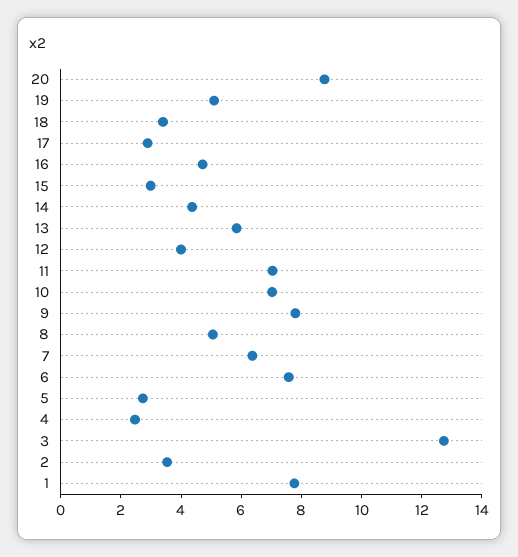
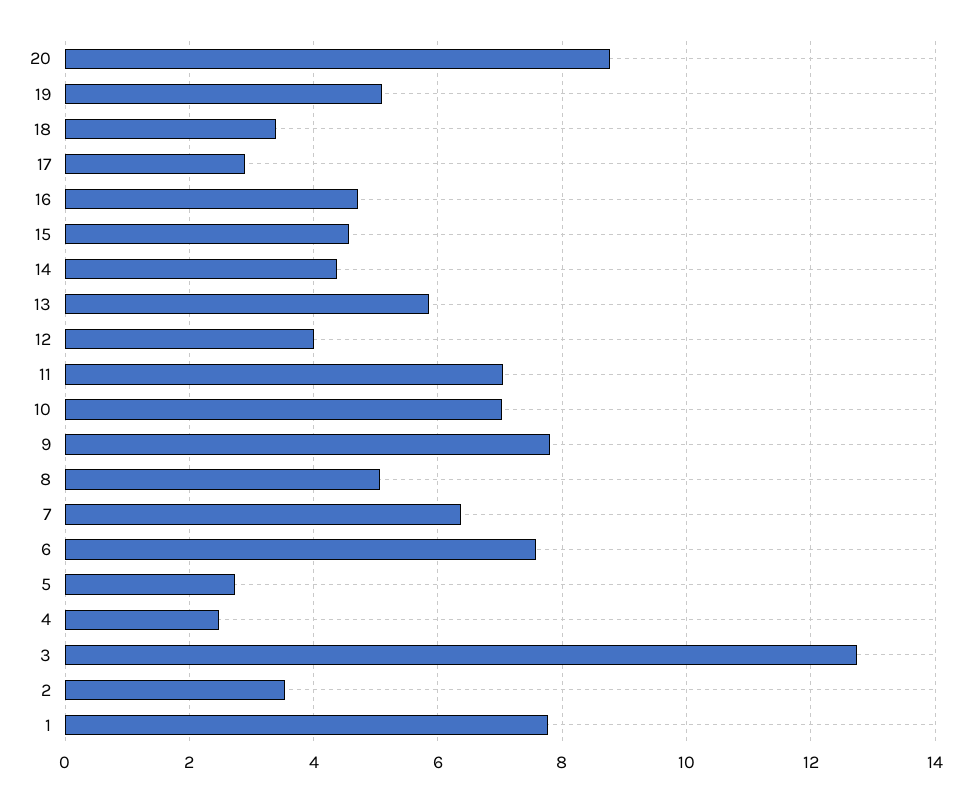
15: 3 -> 4.6

